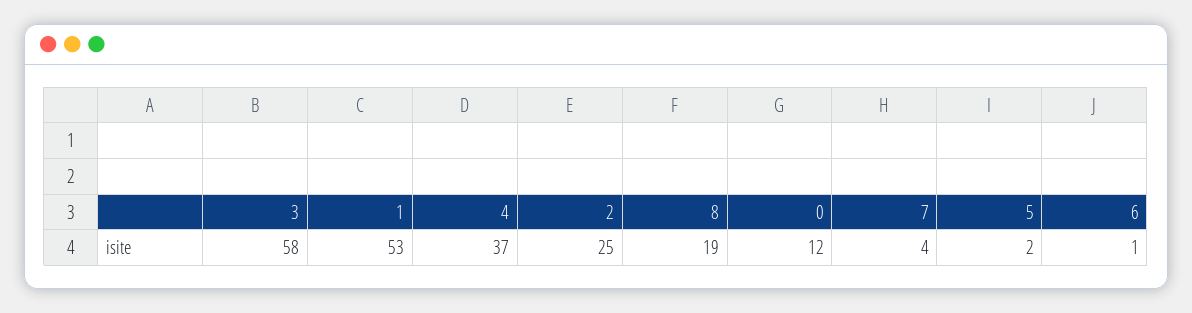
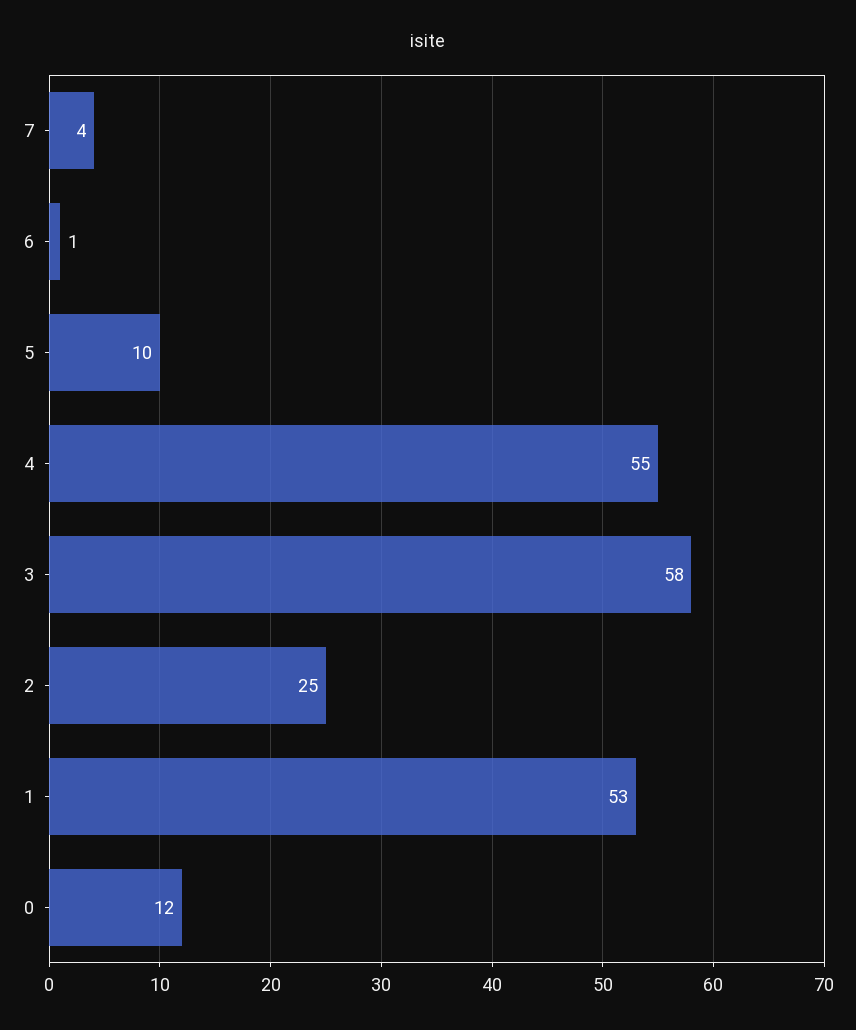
4: 37 -> 55
8: 19 -> none
5: 2 -> 10

